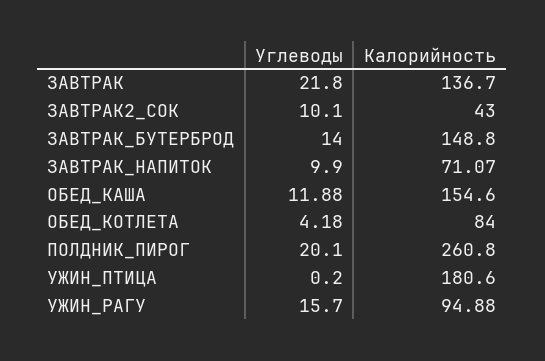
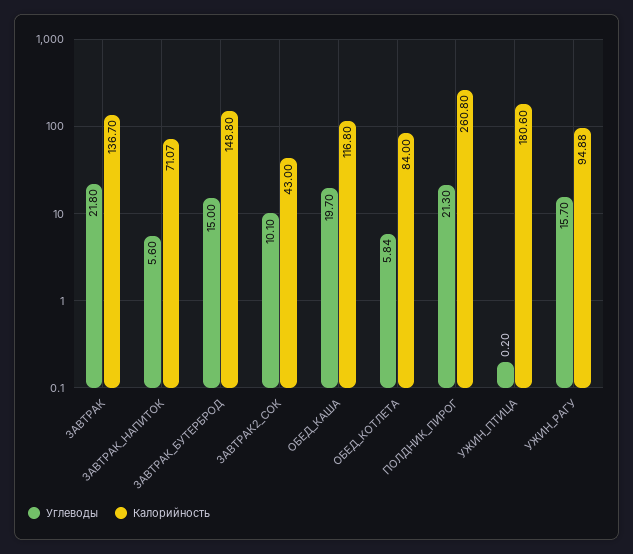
Углеводы, ЗАВТРАК_БУТЕРБРОД: 14 -> 15
Углеводы, ЗАВТРАК_НАПИТОК: 9.9 -> 5.6
Углеводы, ОБЕД_КАША: 11.88 -> 19.7
Калорийность, ОБЕД_КАША: 154.6 -> 116.8
Углеводы, ОБЕД_КОТЛЕТА: 4.18 -> 5.84
Углеводы, ПОЛДНИК_ПИРОГ: 20.1 -> 21.3

